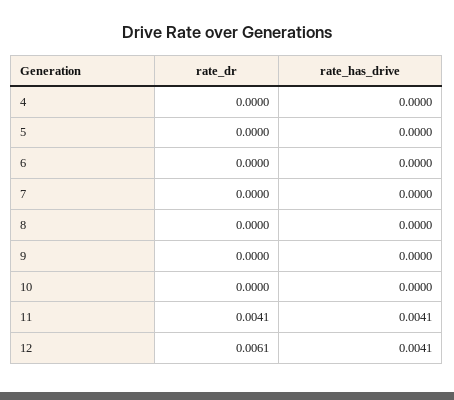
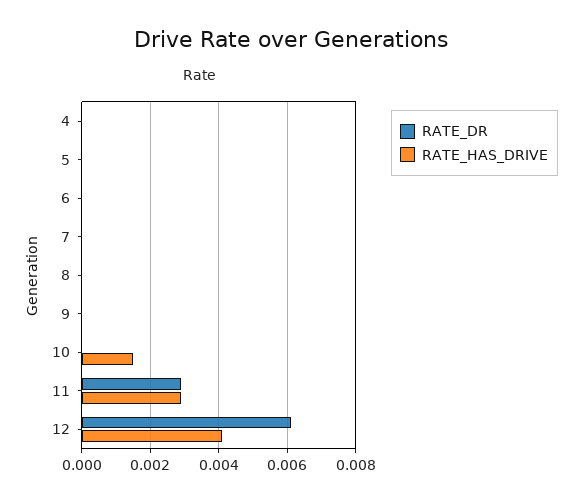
rate_has_drive, 10: 0 -> 0.0015
rate_dr, 11: 0.0041 -> 0.003
rate_has_drive, 11: 0.0041 -> 0.003

